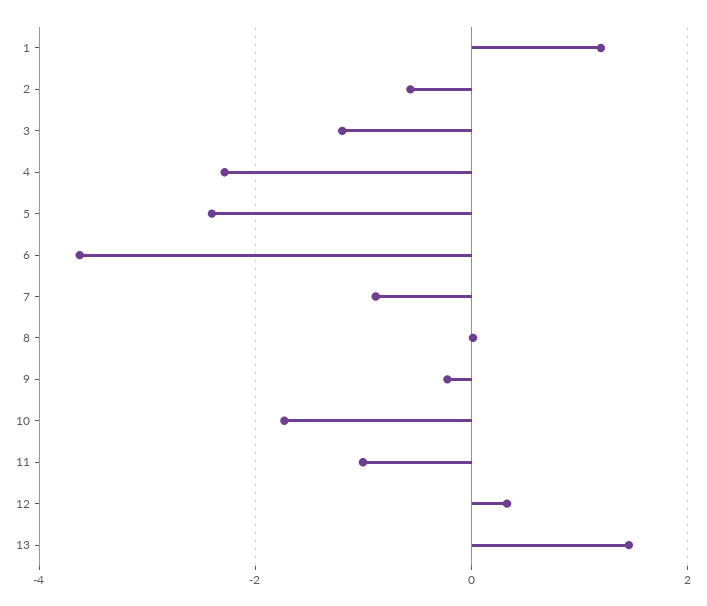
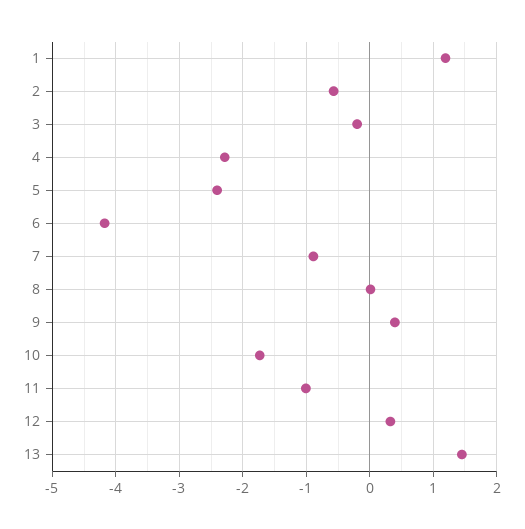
3: -1.2 -> -0.2
6: -3.6 -> -4.2
9: -0.2 -> 0.4

